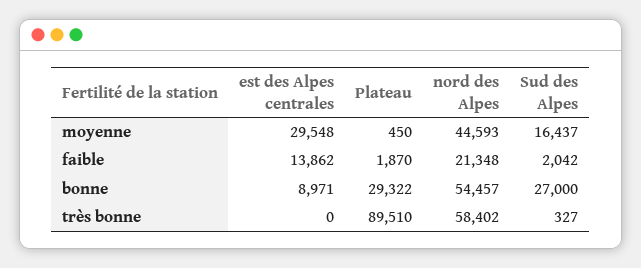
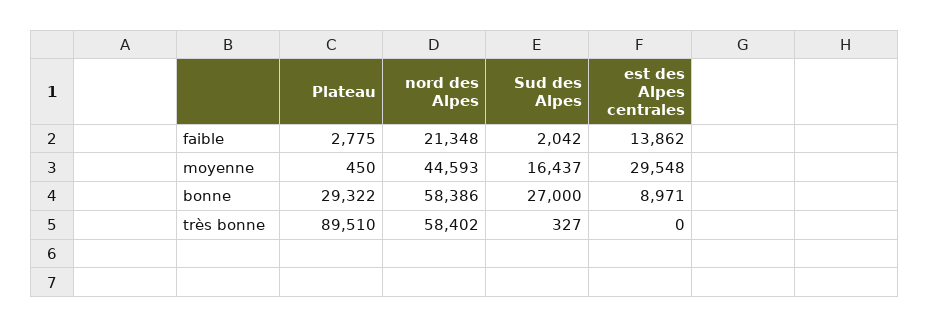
Plateau, faible: 1870 -> 2775
nord des Alpes, bonne: 54457 -> 58386

